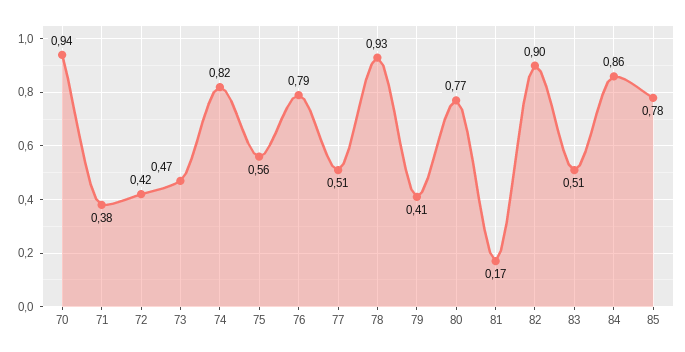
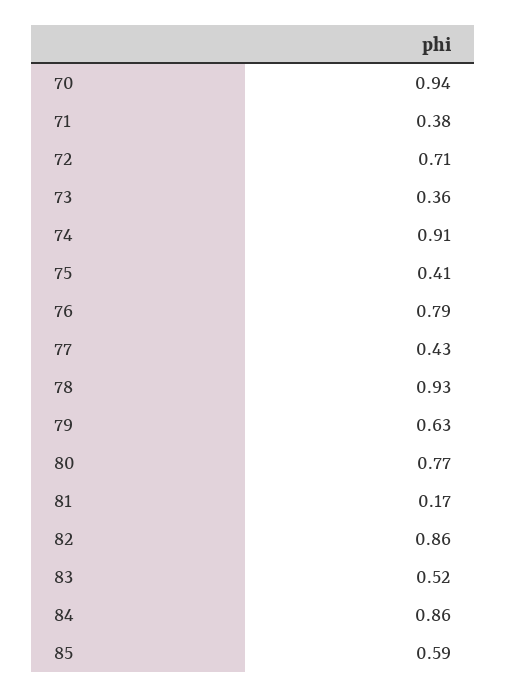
72: 0.42 -> 0.71
73: 0.47 -> 0.36
74: 0.82 -> 0.91
75: 0.56 -> 0.41
77: 0.51 -> 0.43
79: 0.41 -> 0.63
82: 0.9 -> 0.86
83: 0.51 -> 0.52
85: 0.78 -> 0.59

